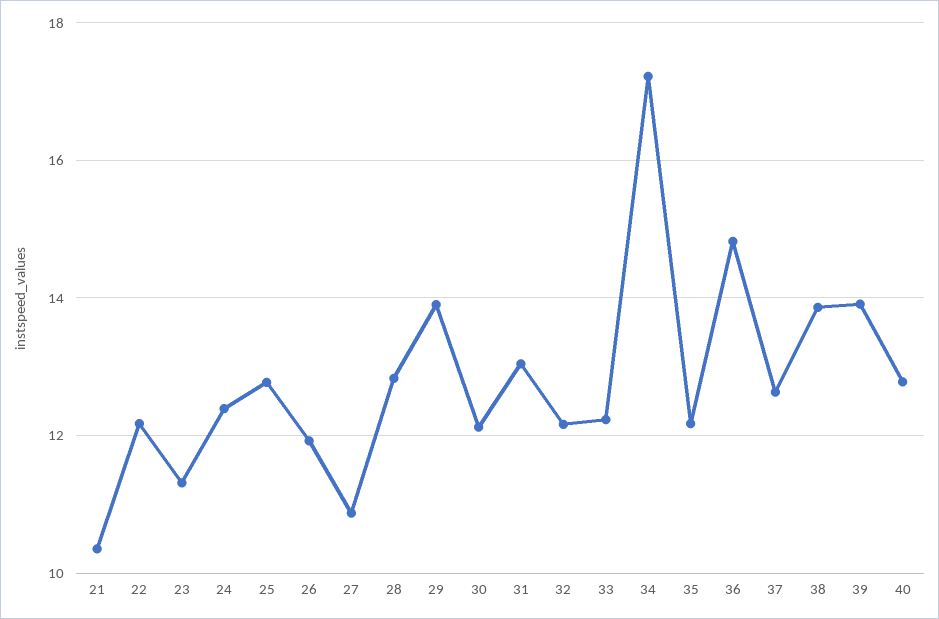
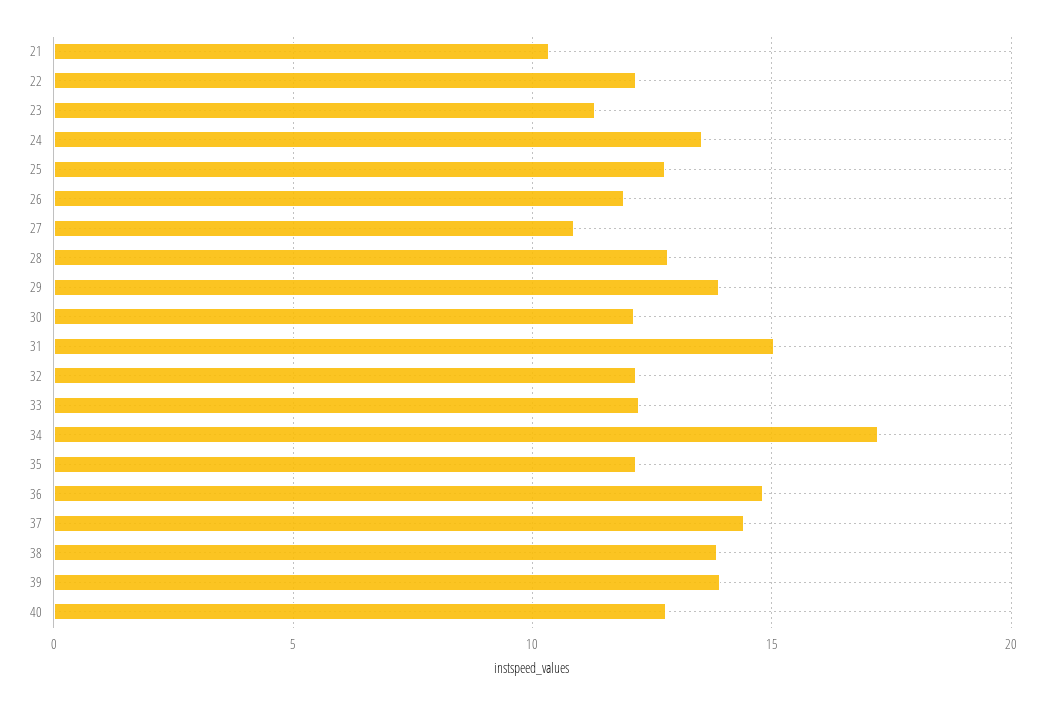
24: 12.4 -> 13.5
31: 13 -> 15
37: 12.6 -> 14.5

